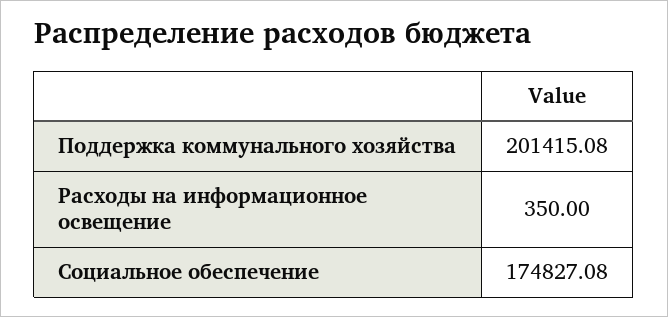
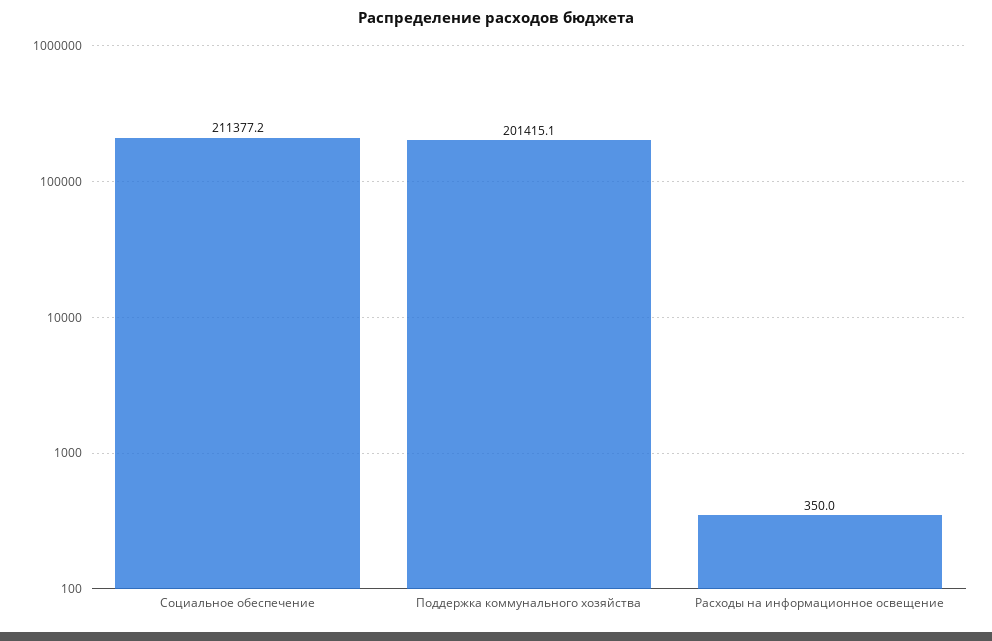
Социальное обеспечение: 174827.08 -> 211377.2

